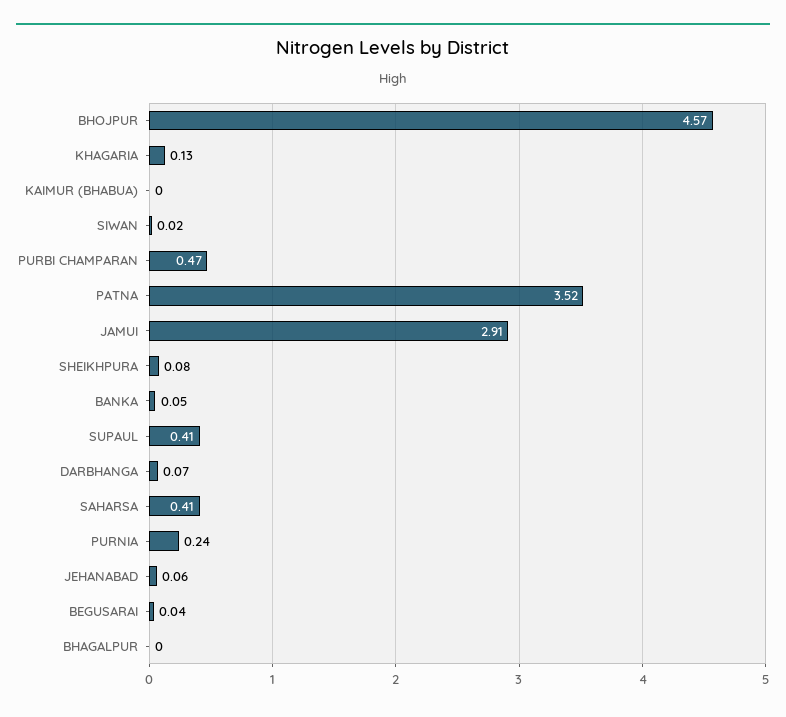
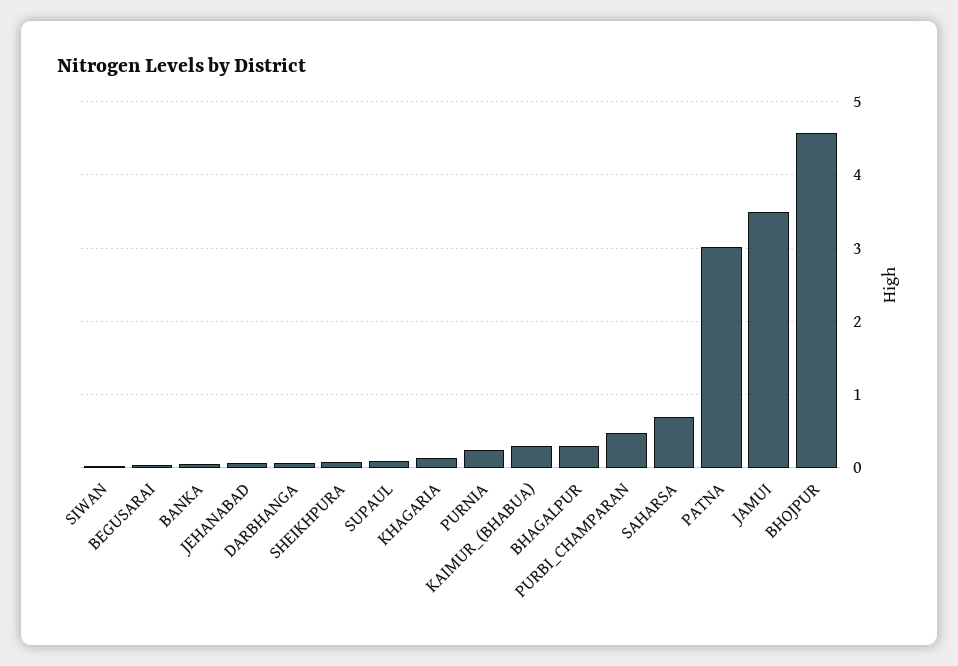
KAIMUR (BHABUA): 0 -> 0.3
PATNA: 3.52 -> 3
JAMUI: 2.91 -> 3.5
SUPAUL: 0.41 -> 0.1
SAHARSA: 0.41 -> 0.7
BHAGALPUR: 0 -> 0.3

